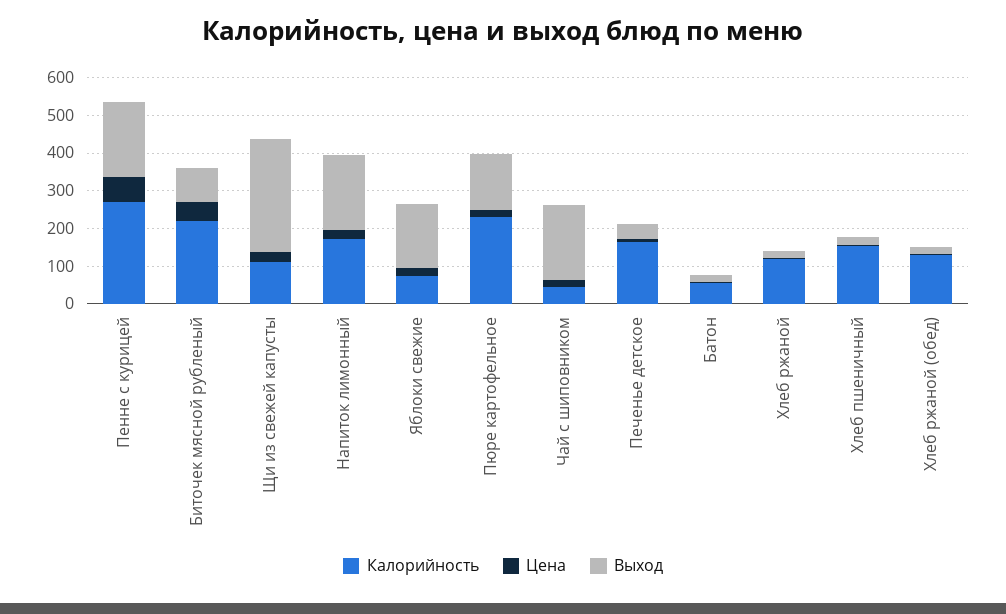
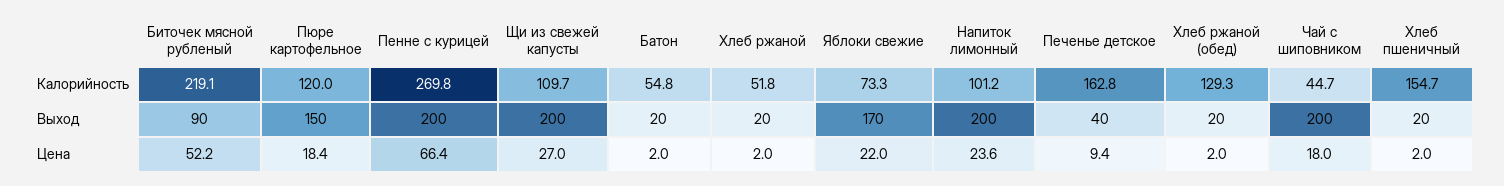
Выход, Щи из свежей капусты: 300 -> 200
Калорийность, Напиток лимонный: 175 -> 101.2
Калорийность, Пюре картофельное: 225 -> 120
Калорийность, Хлеб ржаной: 125 -> 51.8

